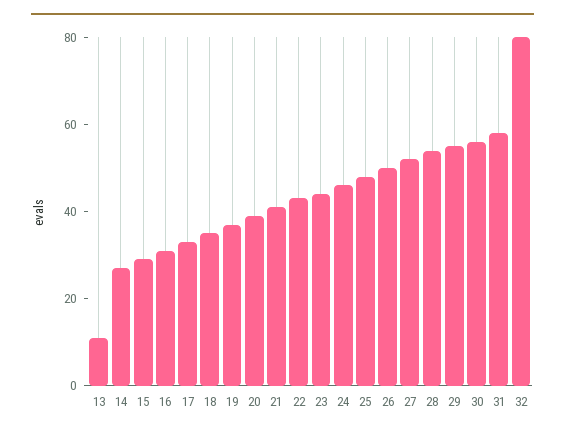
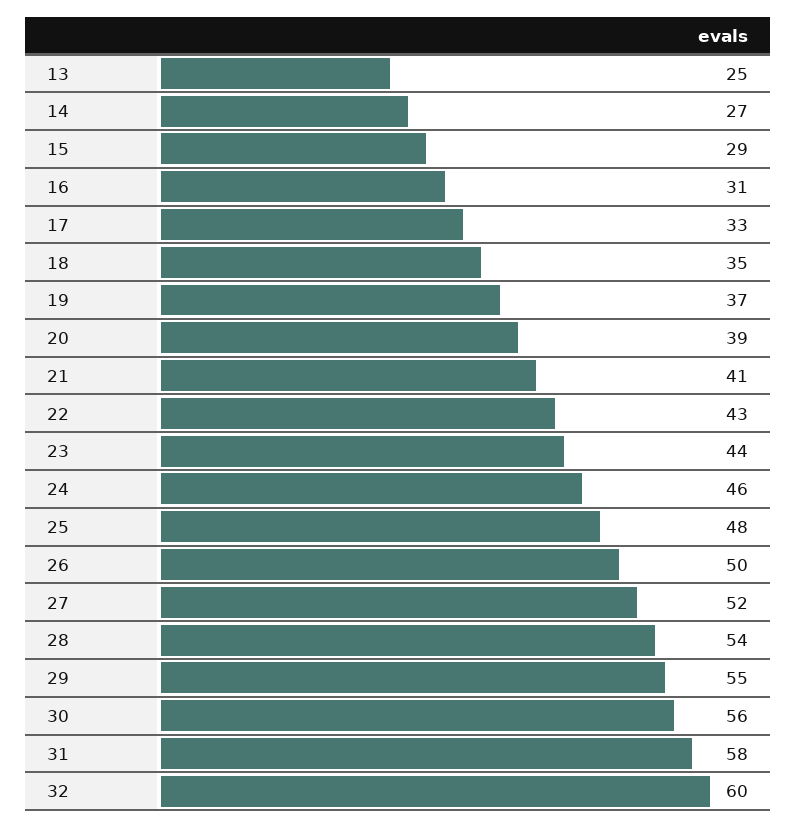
13: 10 -> 25
32: 80 -> 60

